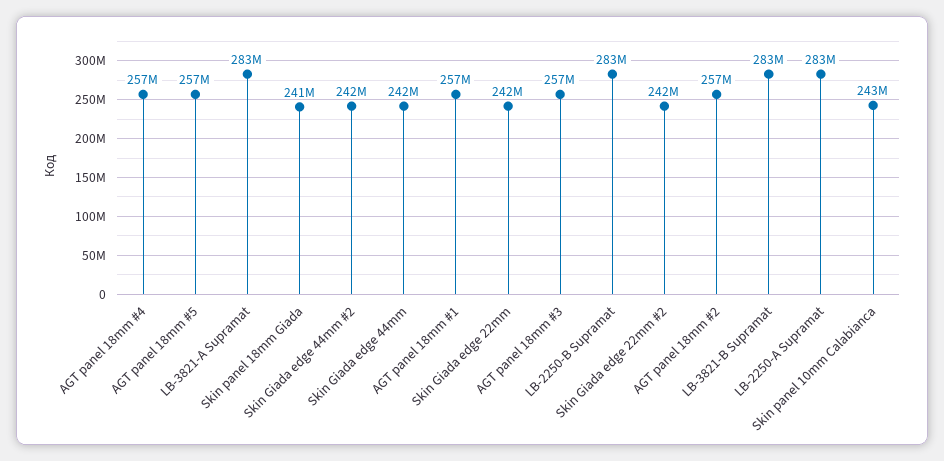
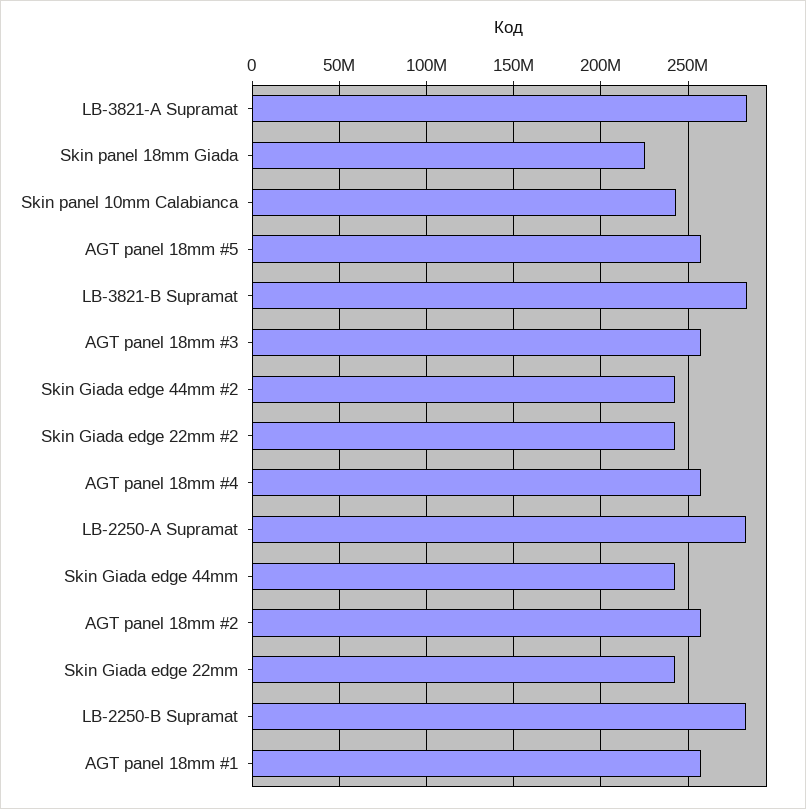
Skin panel 18mm Giada: 241000000 -> 225000000

